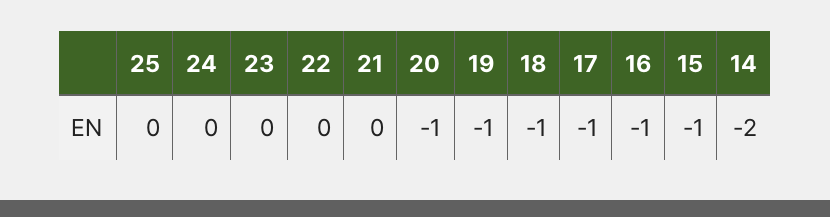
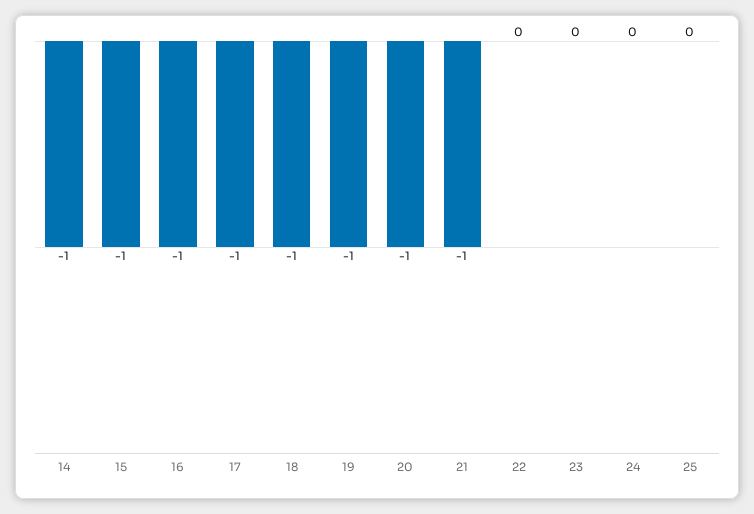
21: 0 -> -1
14: -2 -> -1

